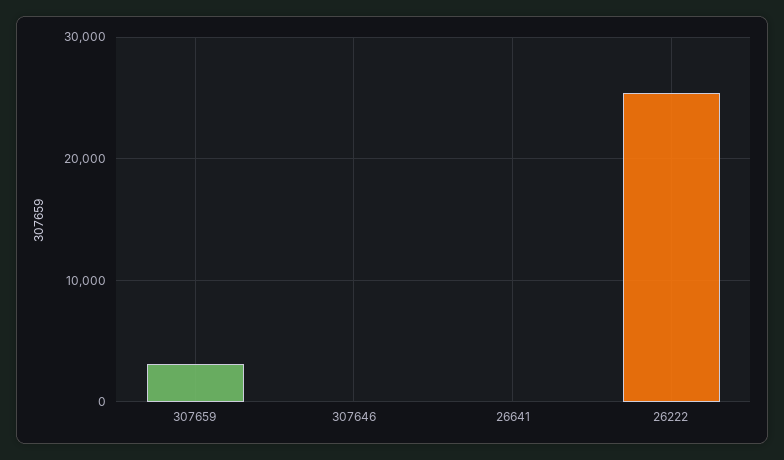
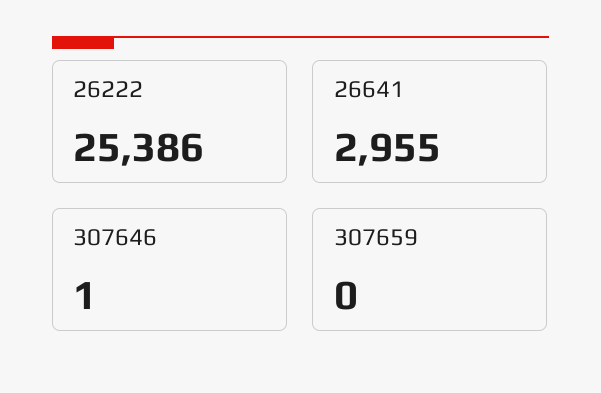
307659: 3000 -> 0
26641: 0 -> 2955

